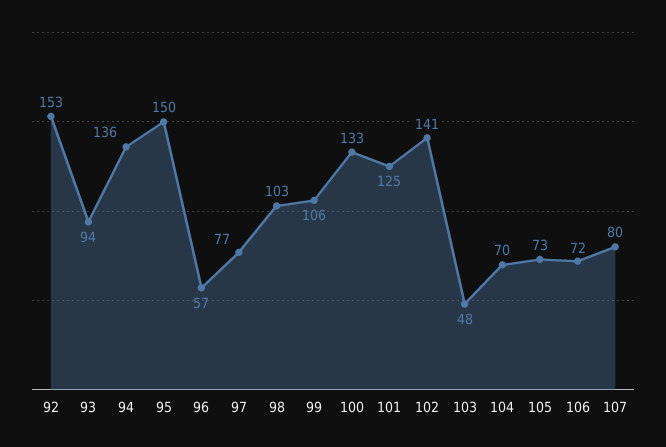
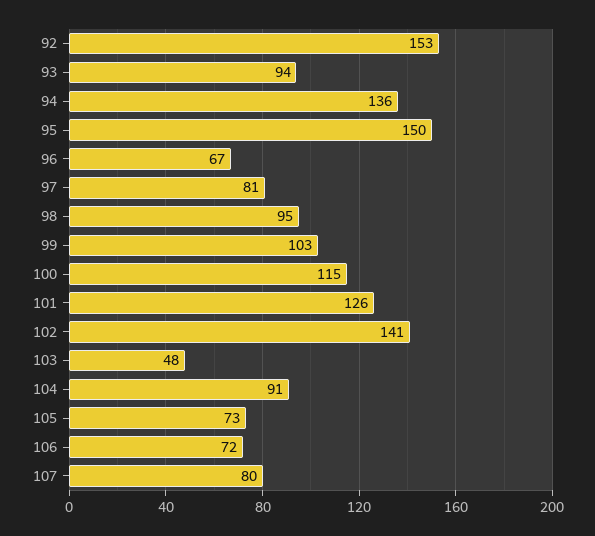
96: 57 -> 67
97: 77 -> 81
98: 103 -> 95
99: 106 -> 103
100: 133 -> 115
101: 125 -> 126
104: 70 -> 91

